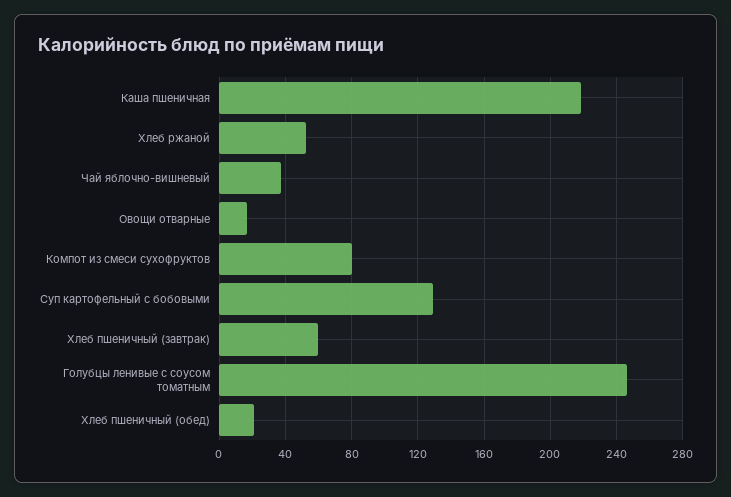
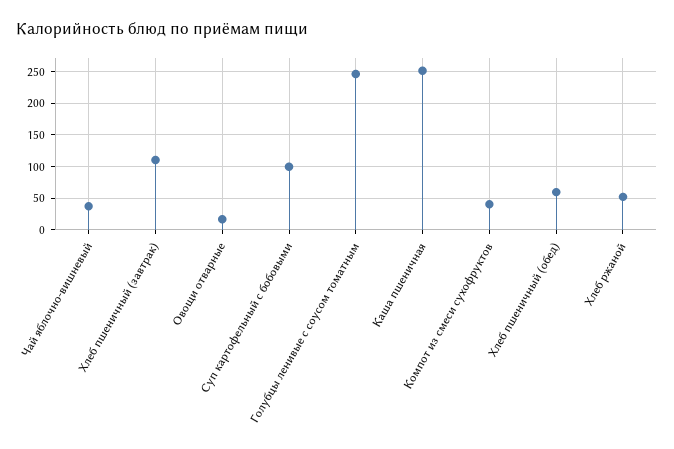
Каша пшеничная: 220 -> 250
Компот из смеси сухофруктов: 80 -> 40
Суп картофельный с бобовыми: 130 -> 100
Хлеб пшеничный (завтрак): 60 -> 110
Хлеб пшеничный (обед): 20 -> 60

